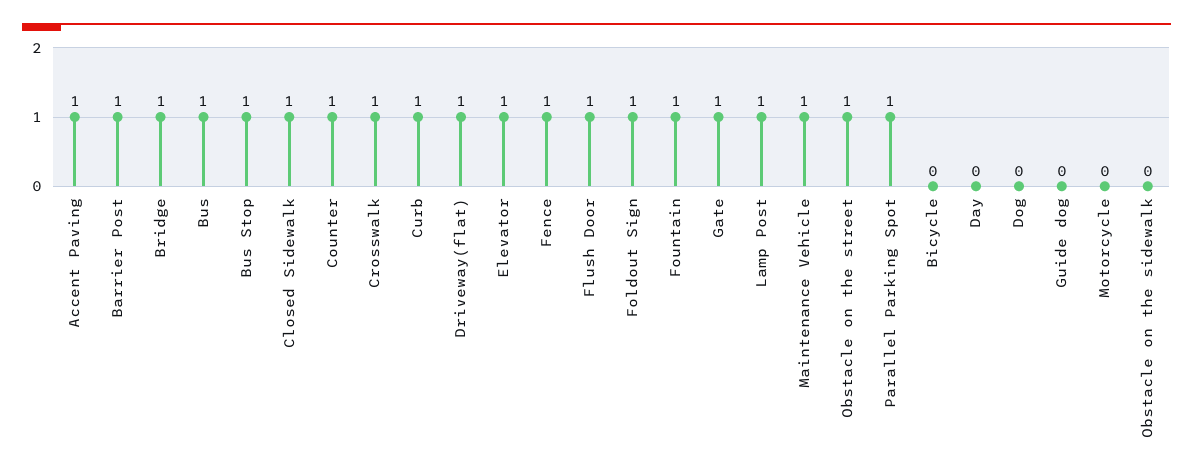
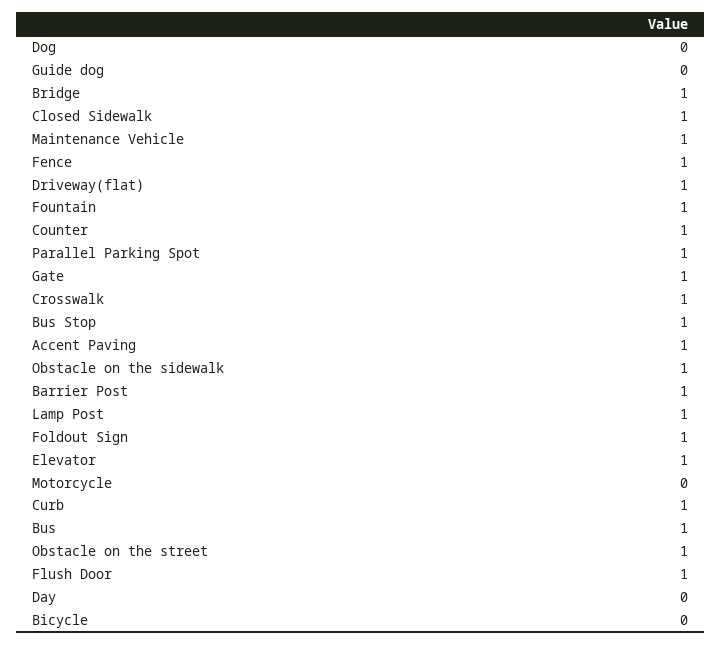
Obstacle on the sidewalk: 0 -> 1

